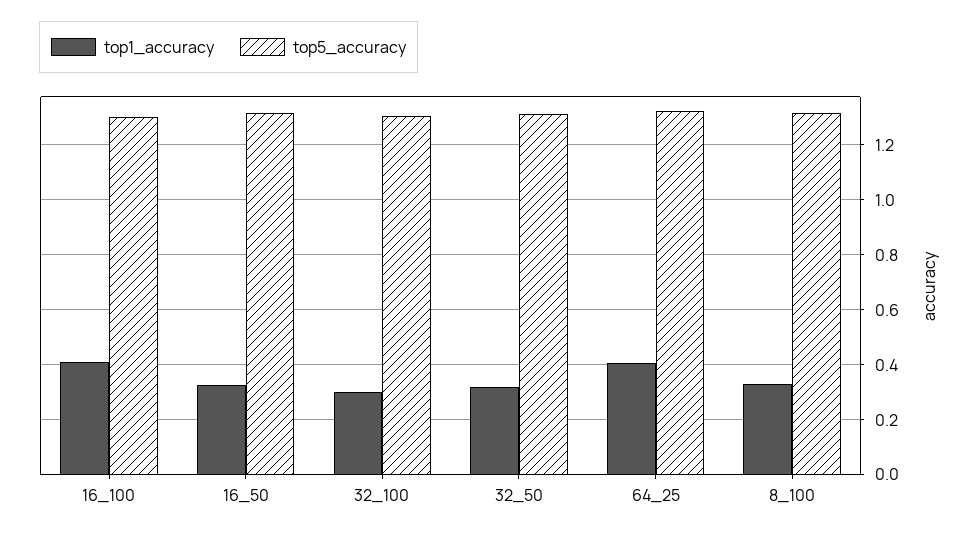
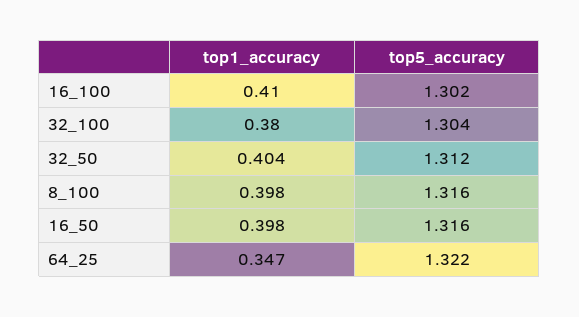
top1_accuracy, 16_50: 0.325 -> 0.398
top1_accuracy, 32_100: 0.3 -> 0.38
top1_accuracy, 32_50: 0.325 -> 0.404
top1_accuracy, 64_25: 0.4 -> 0.347
top1_accuracy, 8_100: 0.325 -> 0.398

